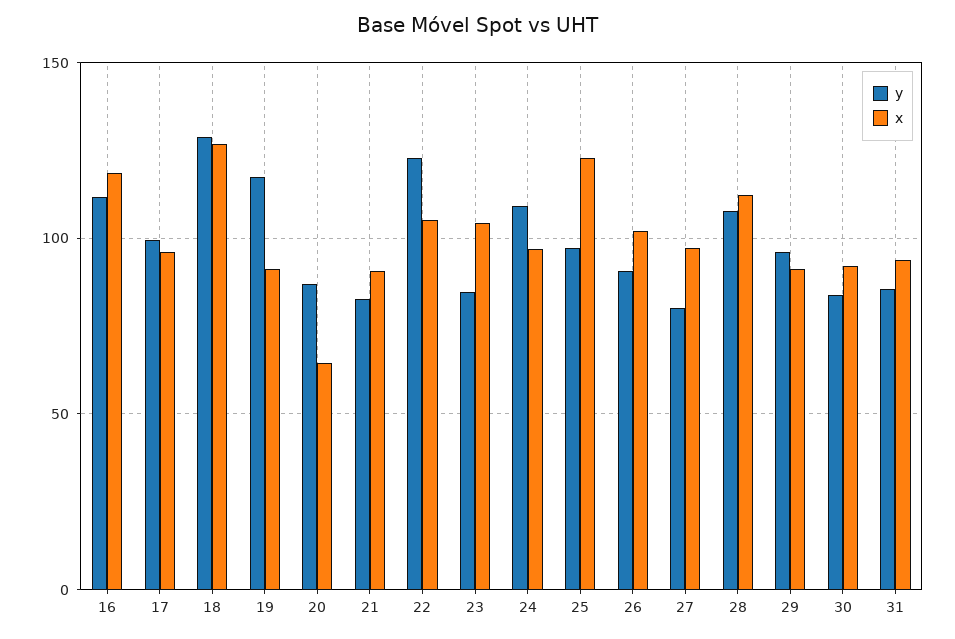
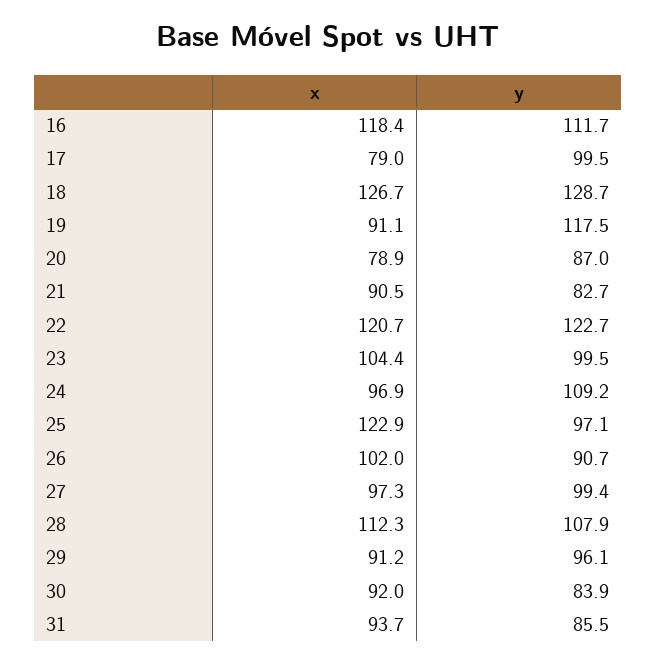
x, 17: 95 -> 79
x, 20: 65 -> 78.9
x, 22: 105 -> 120.7
y, 23: 85 -> 99.5
y, 27: 80 -> 99.4

